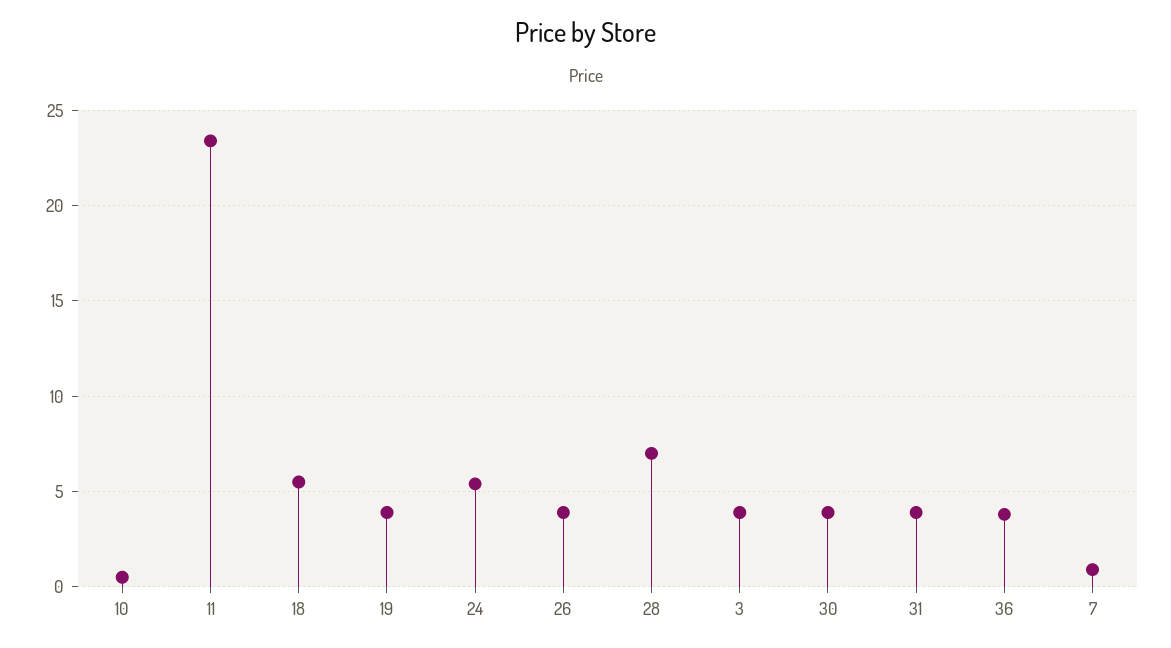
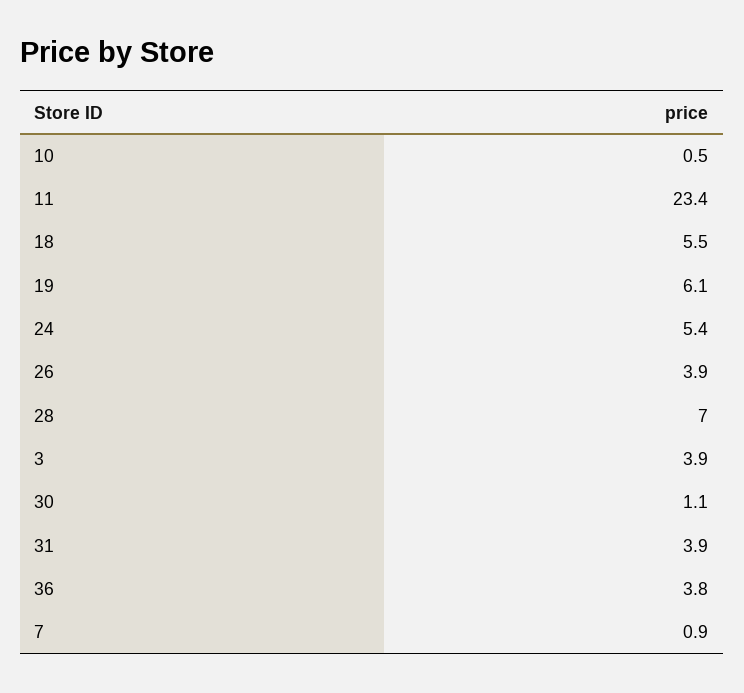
19: 4 -> 6.1
30: 4 -> 1.1

